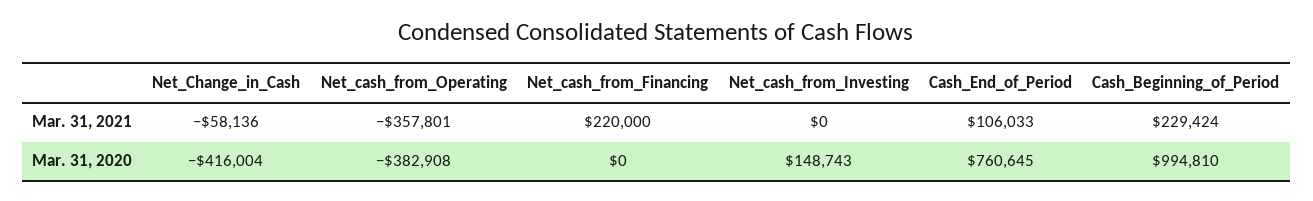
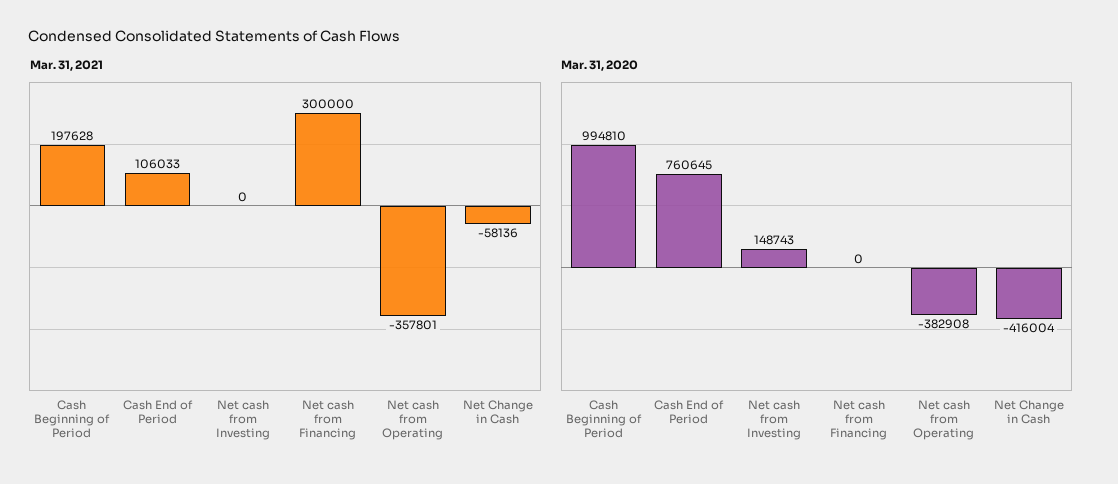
Mar. 31, 2021, Net_cash_from_Financing: 220000 -> 300000
Mar. 31, 2021, Cash_Beginning_of_Period: 229424 -> 197628

